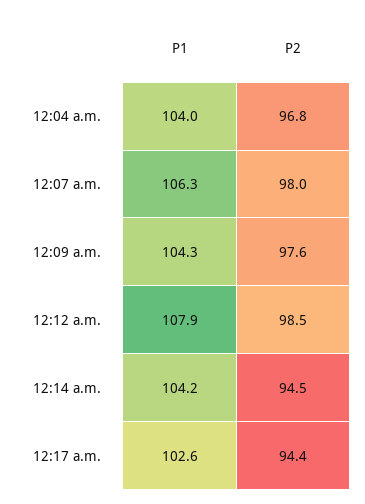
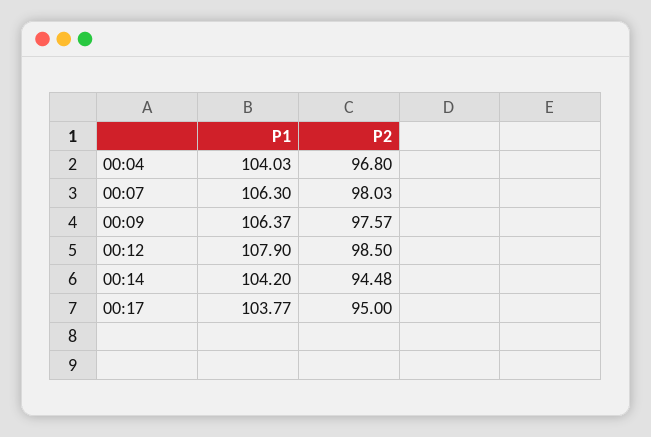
P1, 12:09 a.m.: 104.3 -> 106.37
P1, 12:17 a.m.: 102.6 -> 103.77
P2, 12:17 a.m.: 94.4 -> 95

